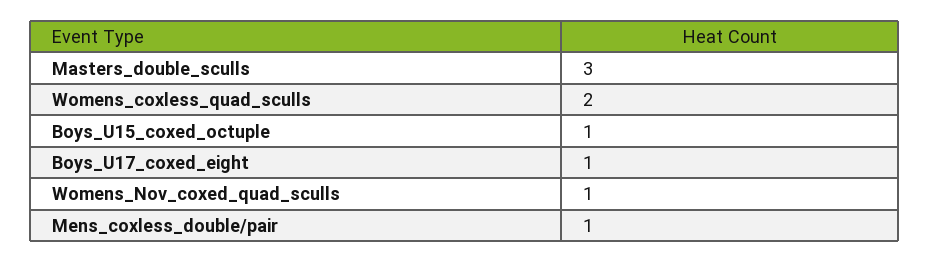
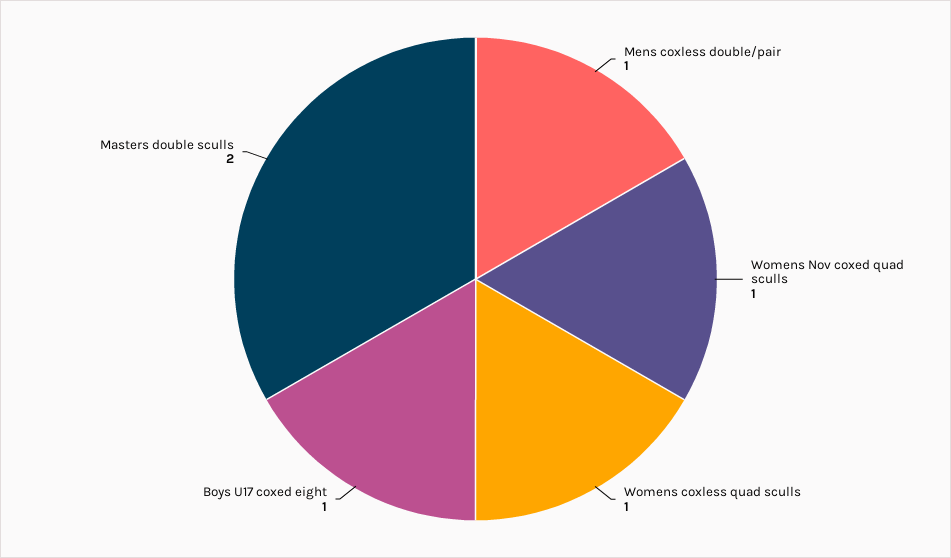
Masters_double_sculls: 3 -> 2
Womens_coxless_quad_sculls: 2 -> 1
Boys_U15_coxed_octuple: 1 -> none

